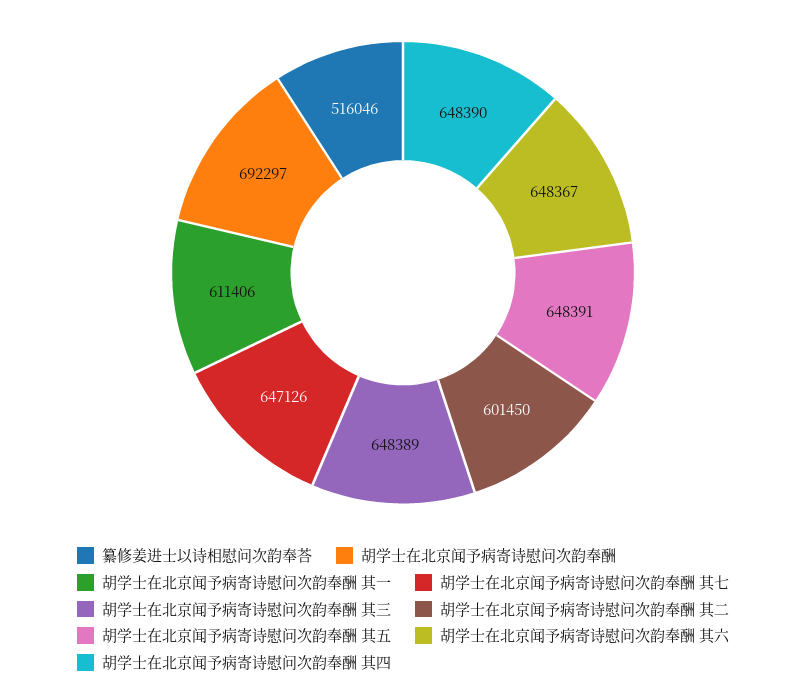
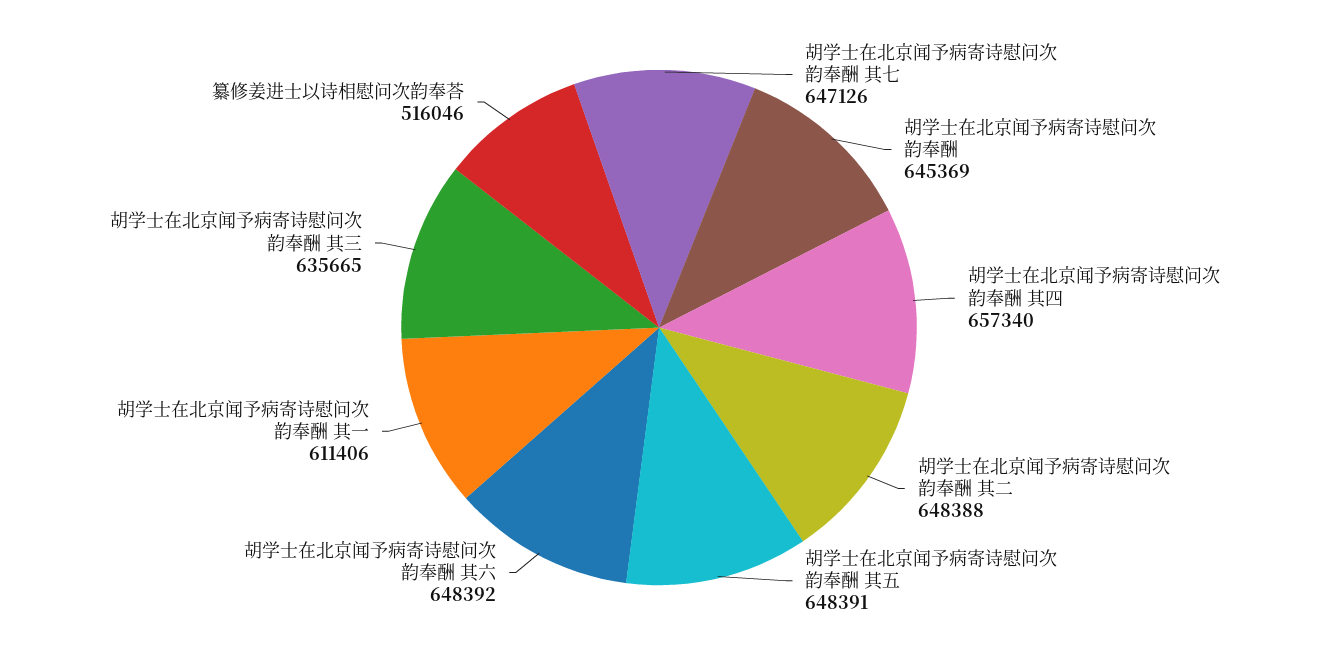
胡学士在北京闻予病寄诗慰问次韵奉酬: 692297 -> 645369
胡学士在北京闻予病寄诗慰问次韵奉酬 其三: 648389 -> 635665
胡学士在北京闻予病寄诗慰问次韵奉酬 其二: 601450 -> 648388
胡学士在北京闻予病寄诗慰问次韵奉酬 其六: 648367 -> 648392
胡学士在北京闻予病寄诗慰问次韵奉酬 其四: 648390 -> 657340

